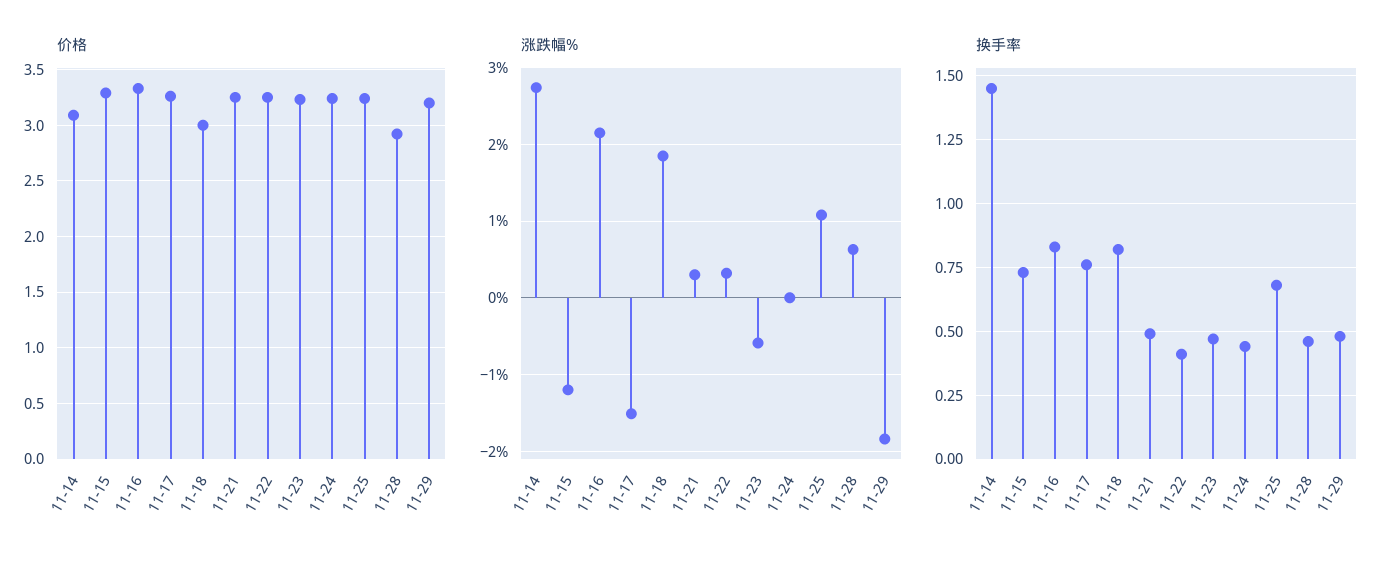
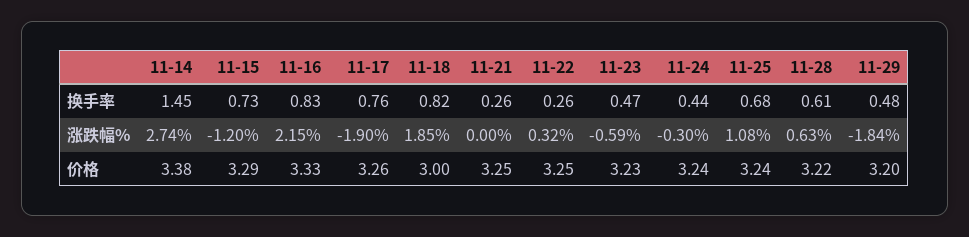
价格, 11-14: 3.1 -> 3.38
价格, 11-28: 2.9 -> 3.22
涨跌幅%, 11-17: -1.5 -> -1.9
涨跌幅%, 11-21: 0.3 -> 0
涨跌幅%, 11-24: 0 -> -0.3
换手率, 11-21: 0.5 -> 0.26
换手率, 11-22: 0.4 -> 0.26
换手率, 11-28: 0.45 -> 0.61

